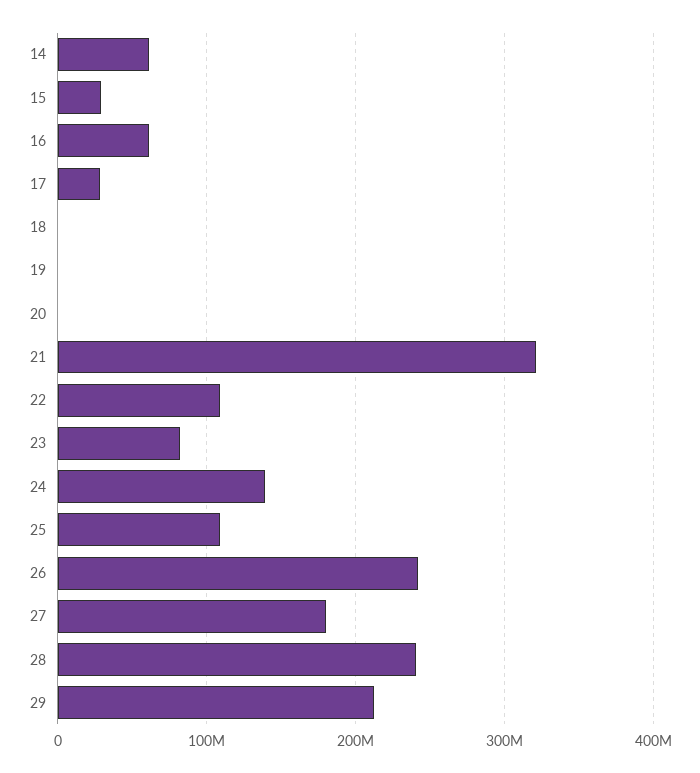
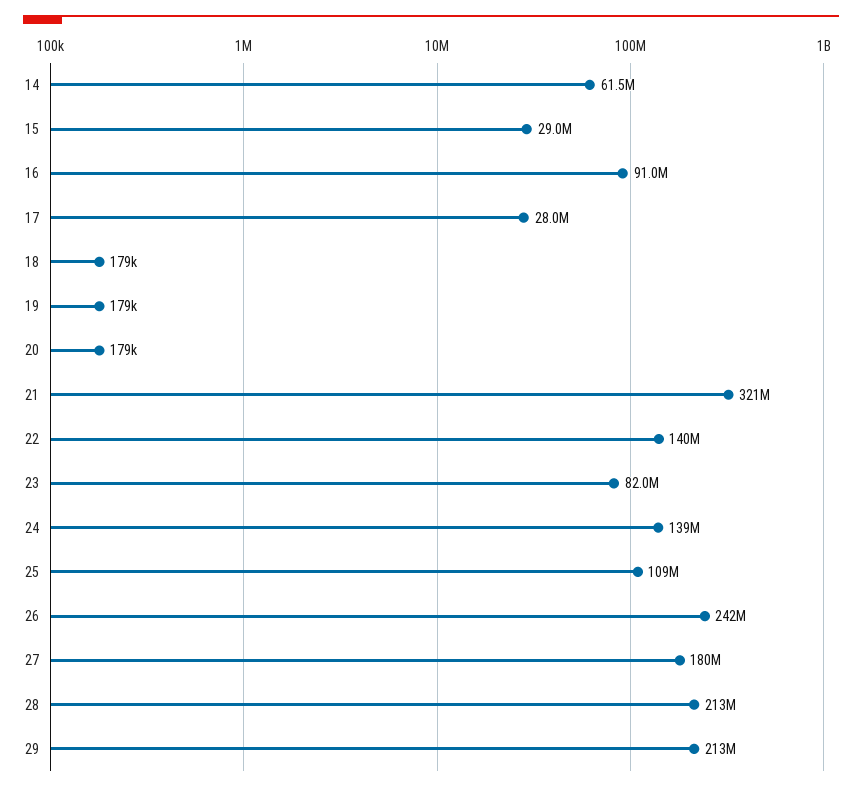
16: 60000000 -> 91000000
22: 110000000 -> 140000000
28: 240000000 -> 213000000

